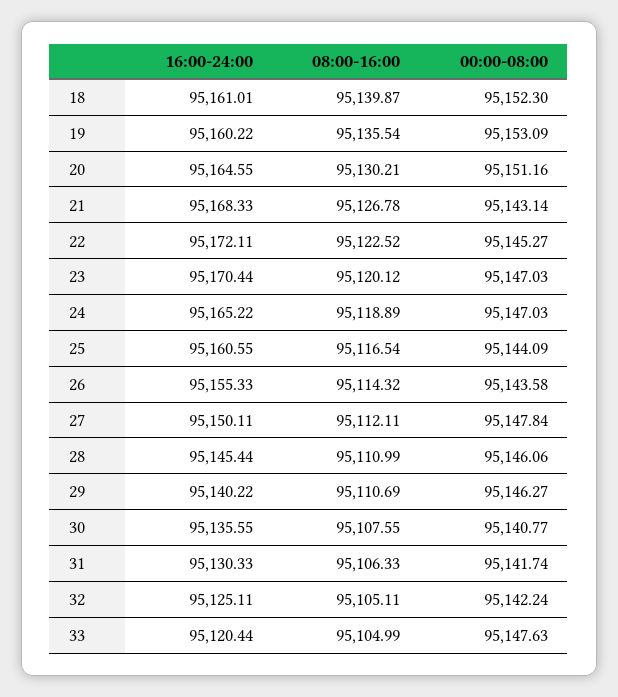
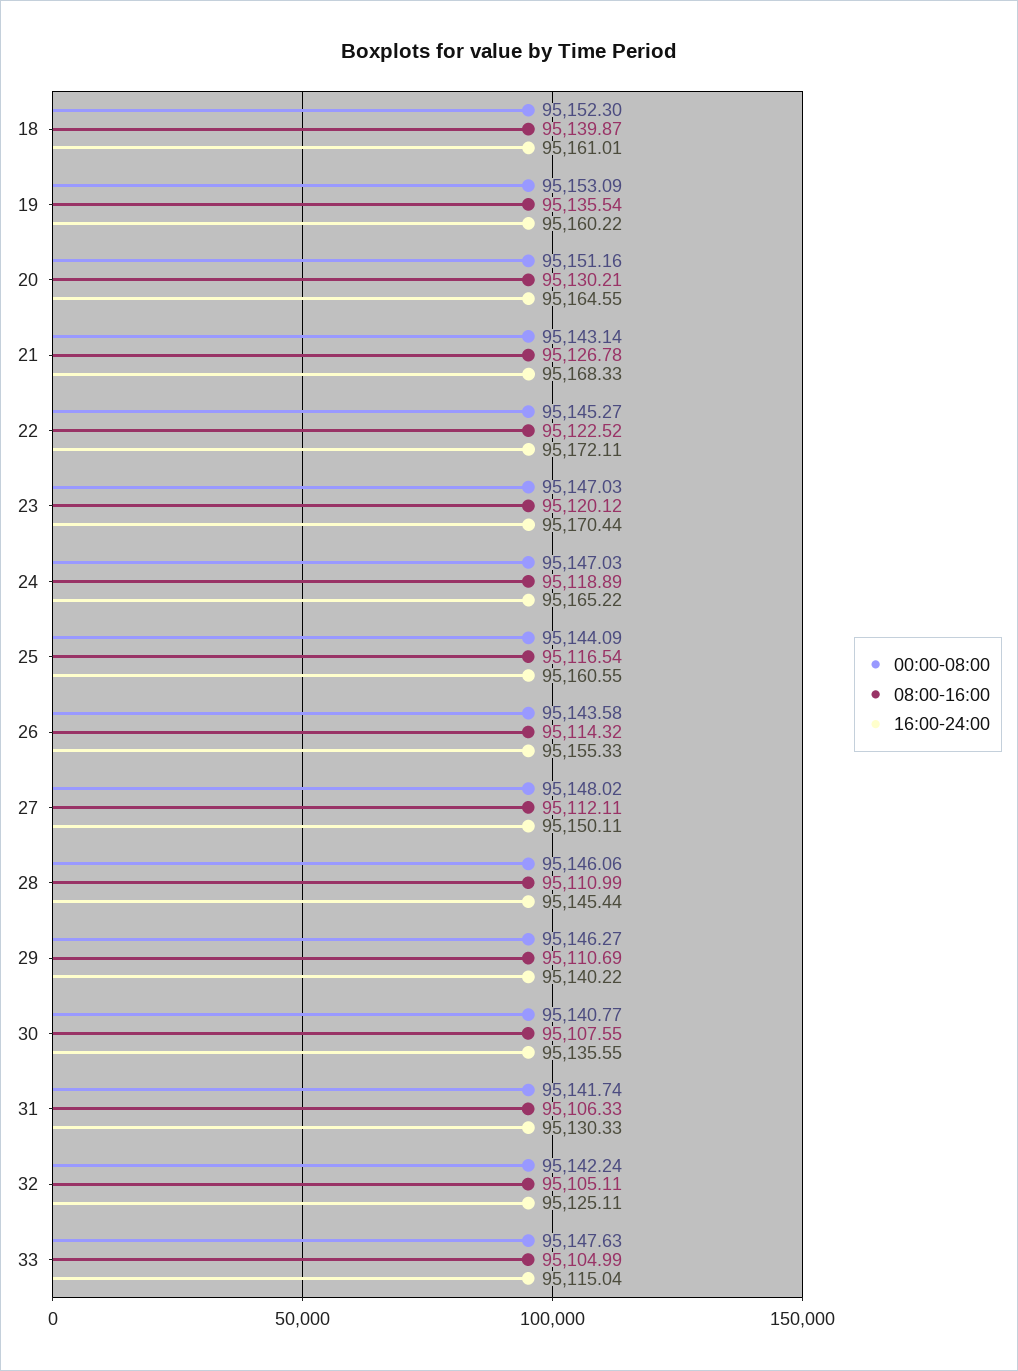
00:00-08:00, 27: 95147.84 -> 95148.02
16:00-24:00, 33: 95120.44 -> 95115.04

